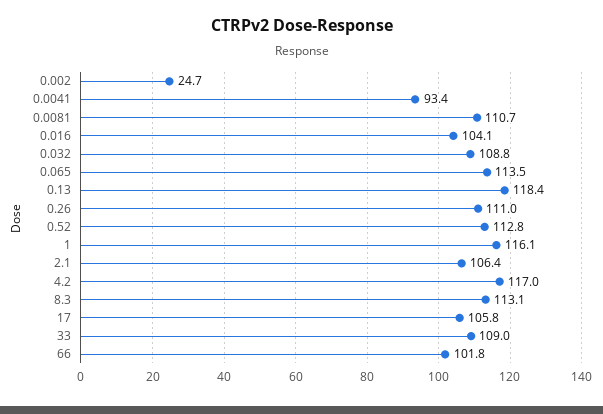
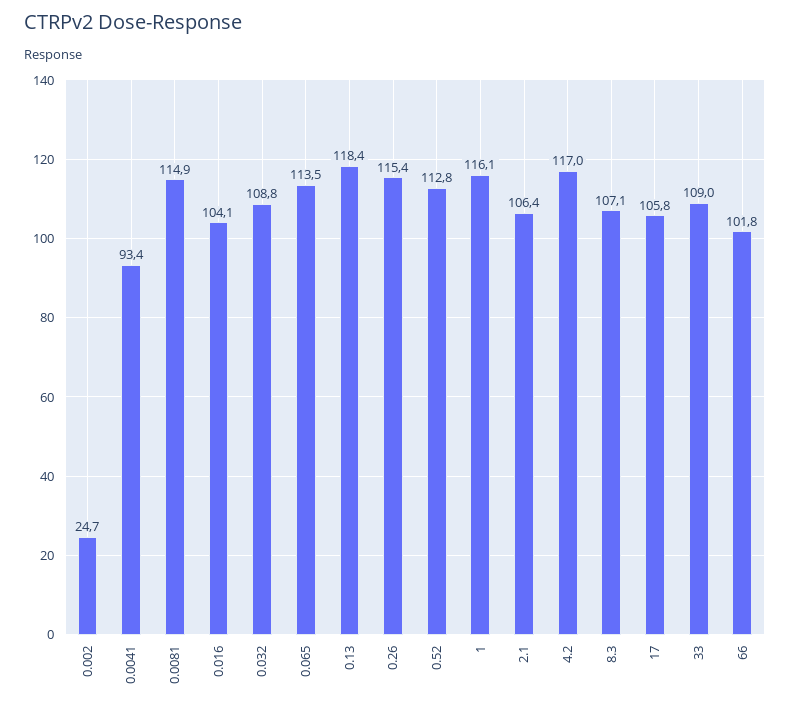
0.0081: 110.7 -> 114.9
0.26: 111 -> 115.4
8.3: 113.1 -> 107.1

